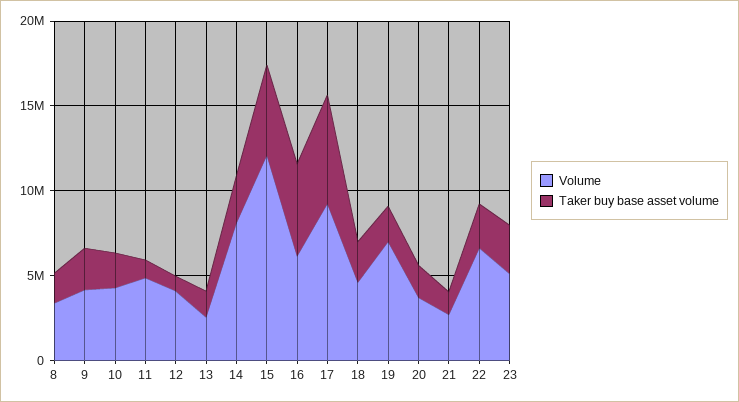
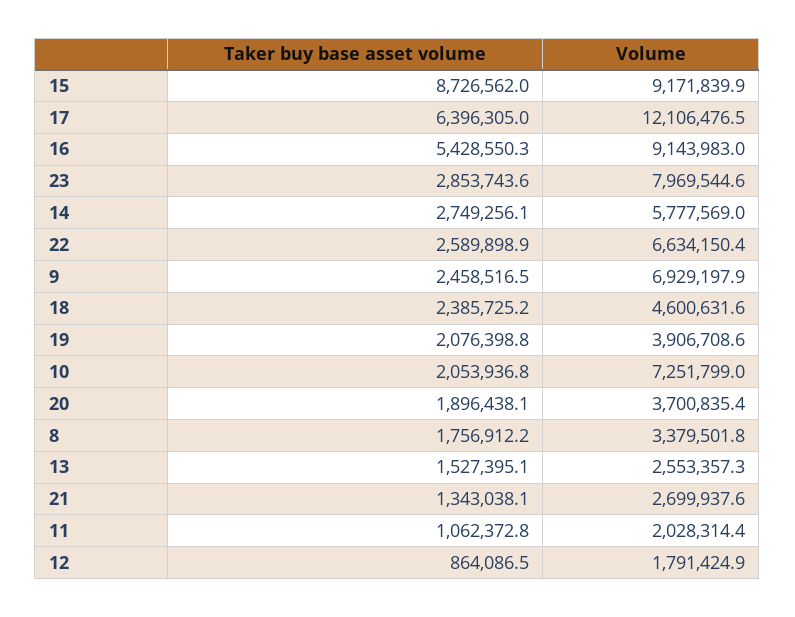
Volume, 9: 4000000 -> 6929197.9
Volume, 10: 4000000 -> 7251799
Volume, 11: 5000000 -> 2028314.4
Volume, 12: 4000000 -> 1791424.9
Volume, 14: 8000000 -> 5777569
Volume, 15: 12000000 -> 9171839.9
Taker buy base asset volume, 15: 5000000 -> 8726562
Volume, 16: 6000000 -> 9143983
Volume, 17: 9000000 -> 12106476.5
Volume, 19: 7000000 -> 3906708.6
Volume, 23: 5000000 -> 7969544.6

